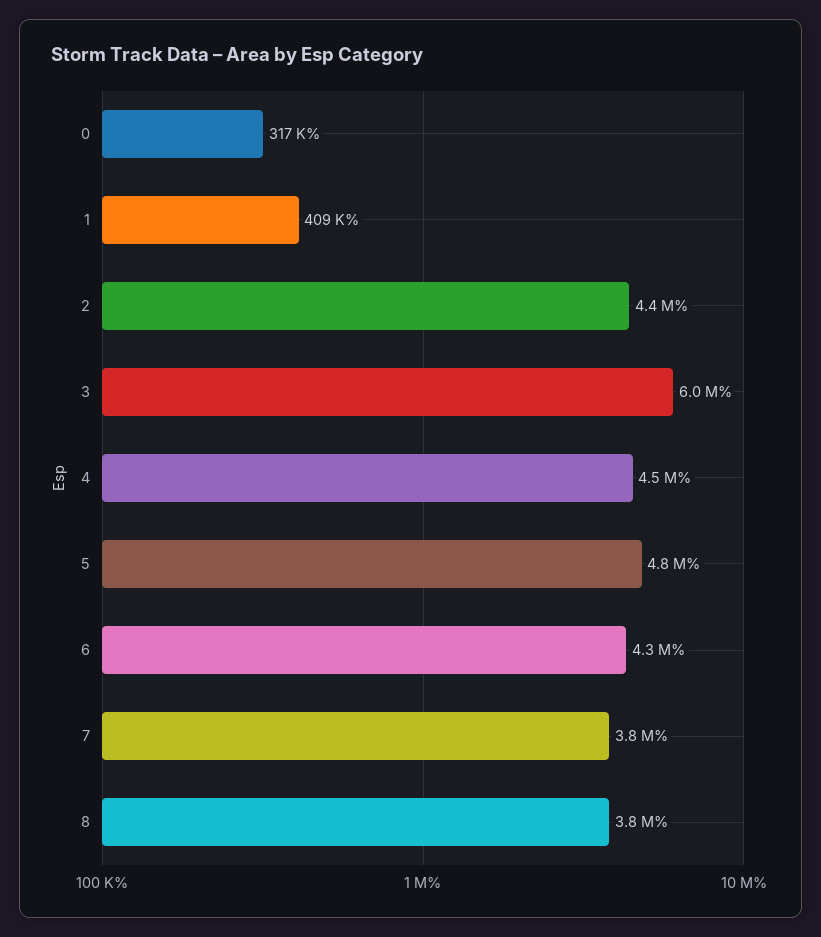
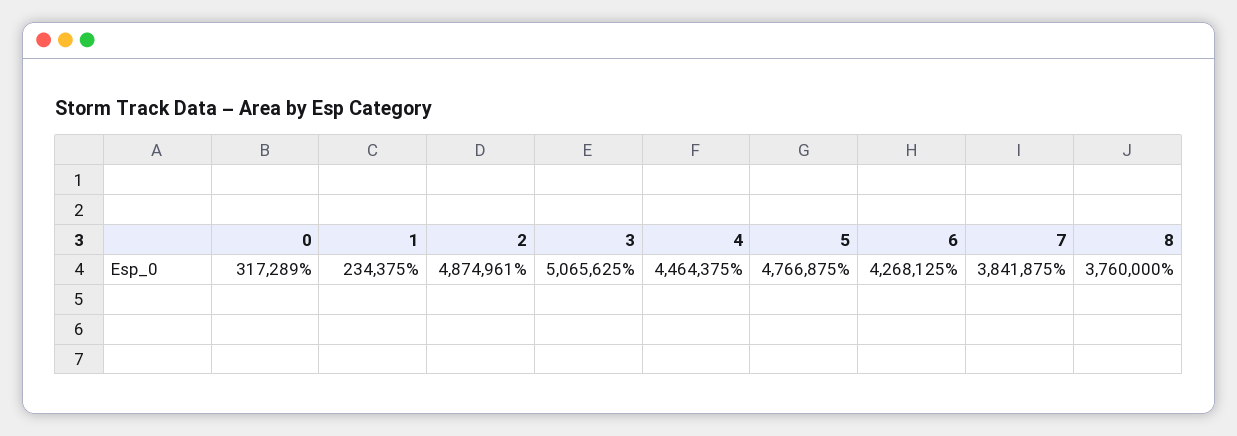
1: 409000 -> 234375
2: 4400000 -> 4874961
3: 6000000 -> 5065625

